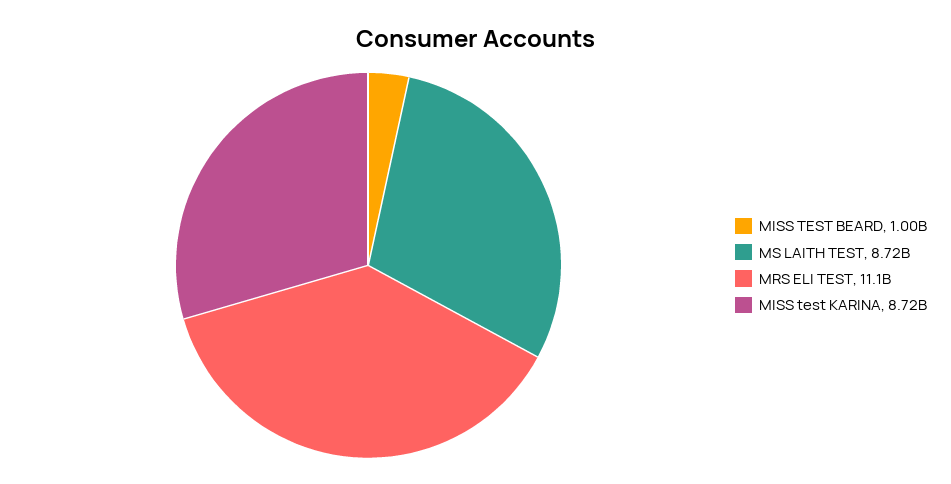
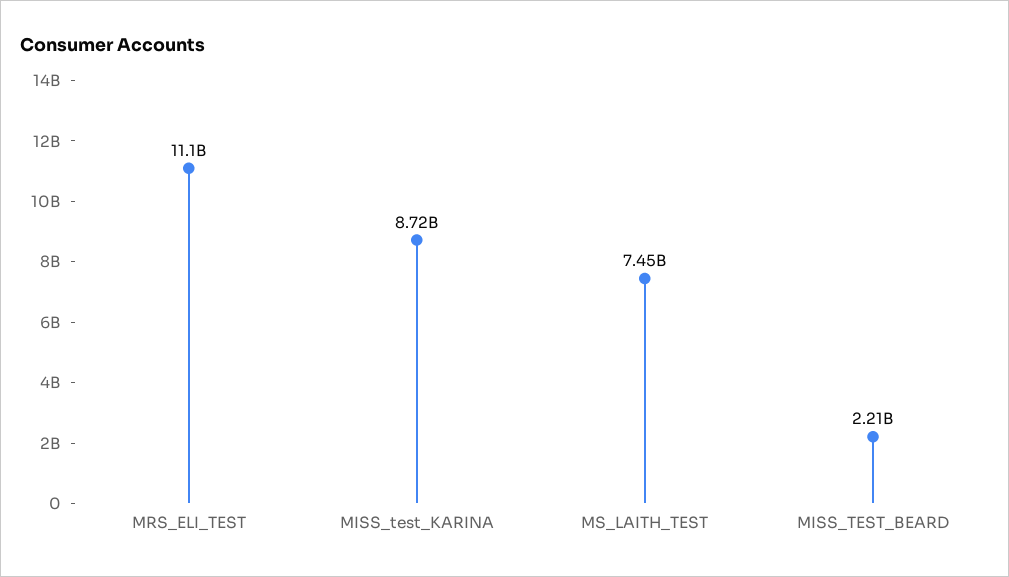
MISS TEST BEARD: 1000000000 -> 2210000000
MS LAITH TEST: 8720000000 -> 7450000000

